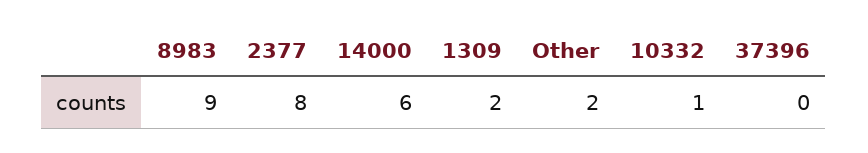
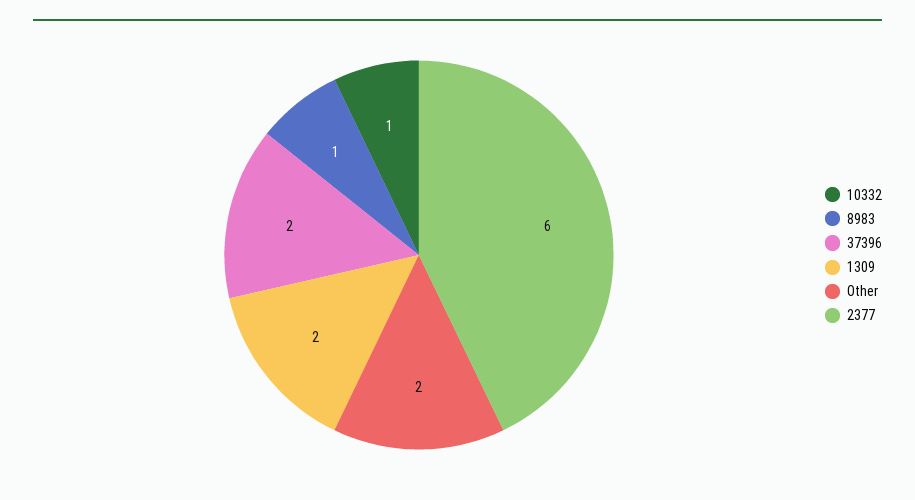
8983: 9 -> 1
2377: 8 -> 6
14000: 6 -> none
37396: 0 -> 2

